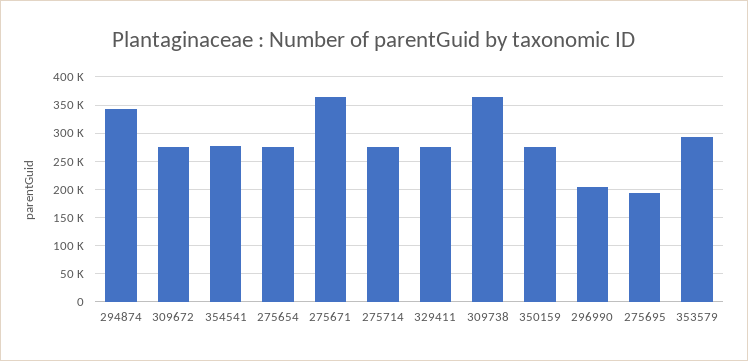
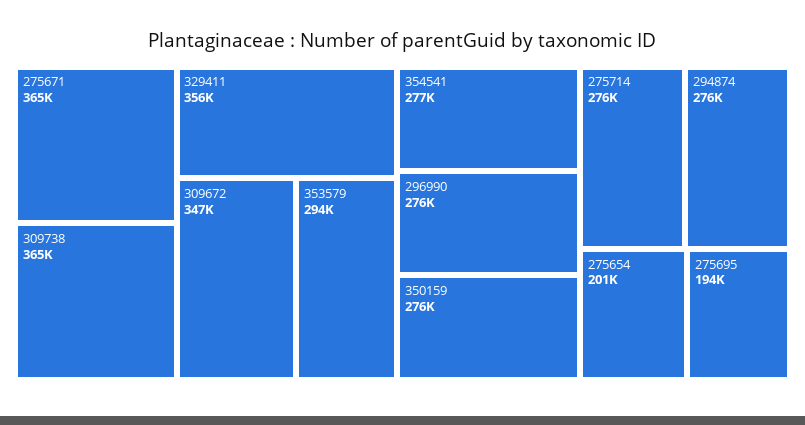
294874: 350000 -> 276000
309672: 275000 -> 347000
275654: 275000 -> 201000
329411: 275000 -> 356000
296990: 200000 -> 276000

